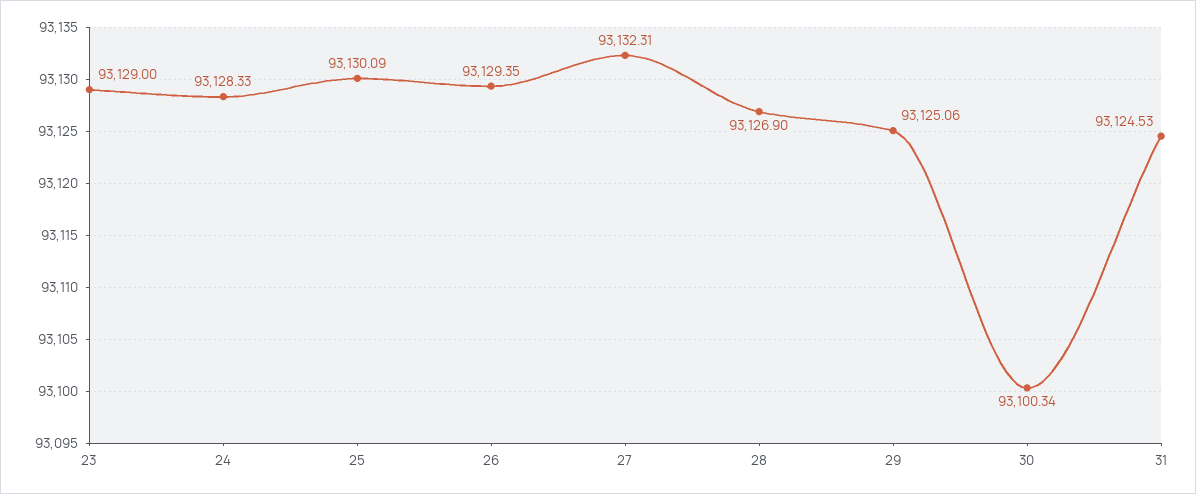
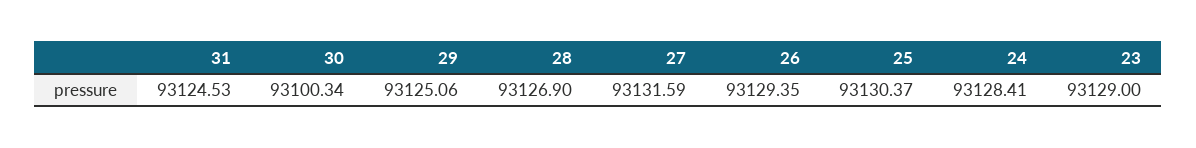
24: 93128.33 -> 93128.41
25: 93130.09 -> 93130.37
27: 93132.31 -> 93131.59

